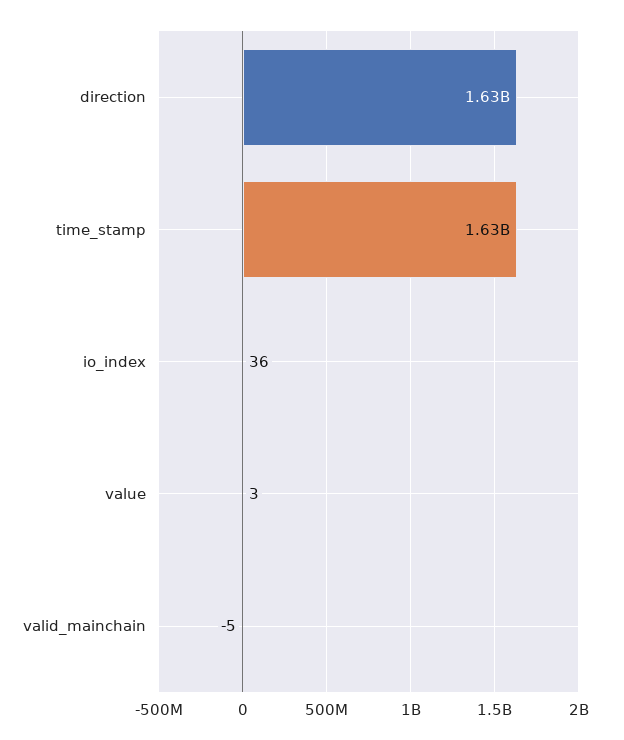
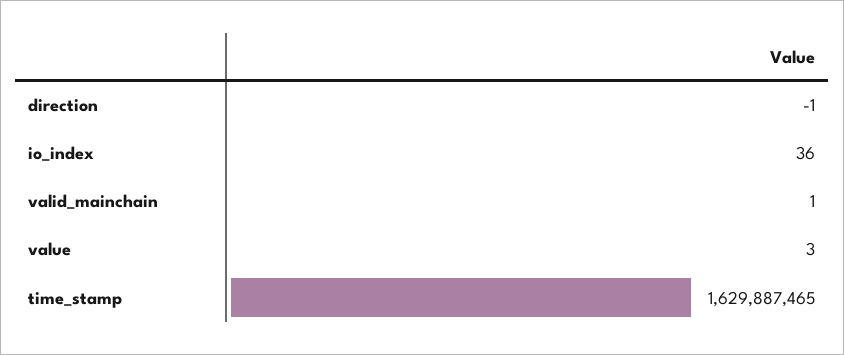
direction: 1630000000 -> -1
valid_mainchain: -5 -> 1

